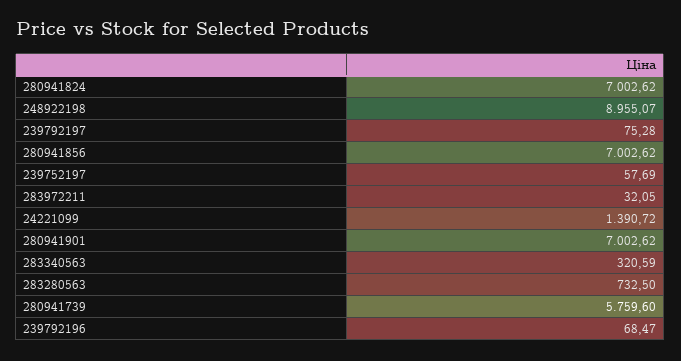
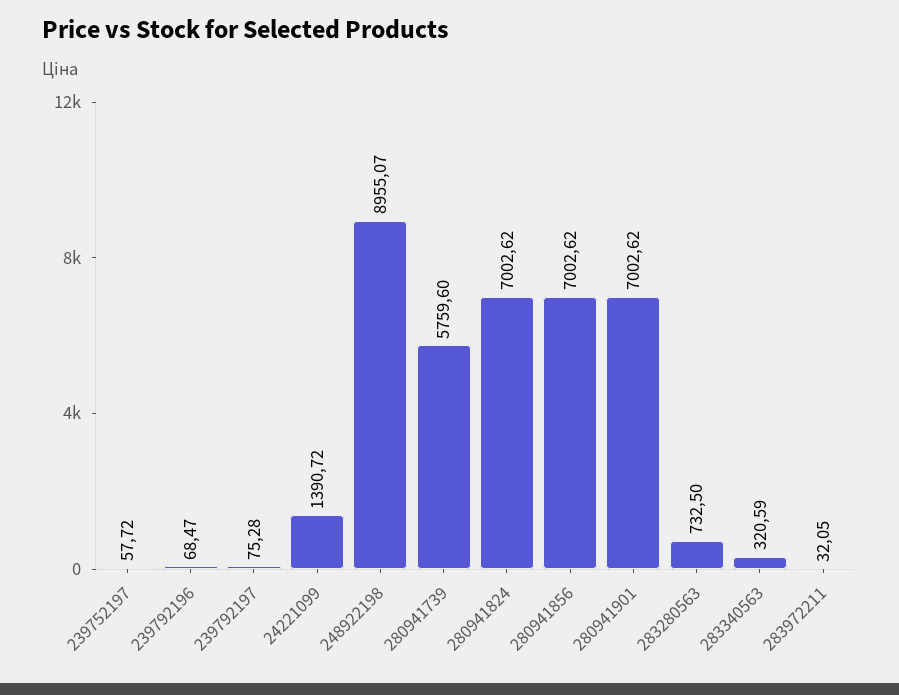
239752197: 57.69 -> 57.72

